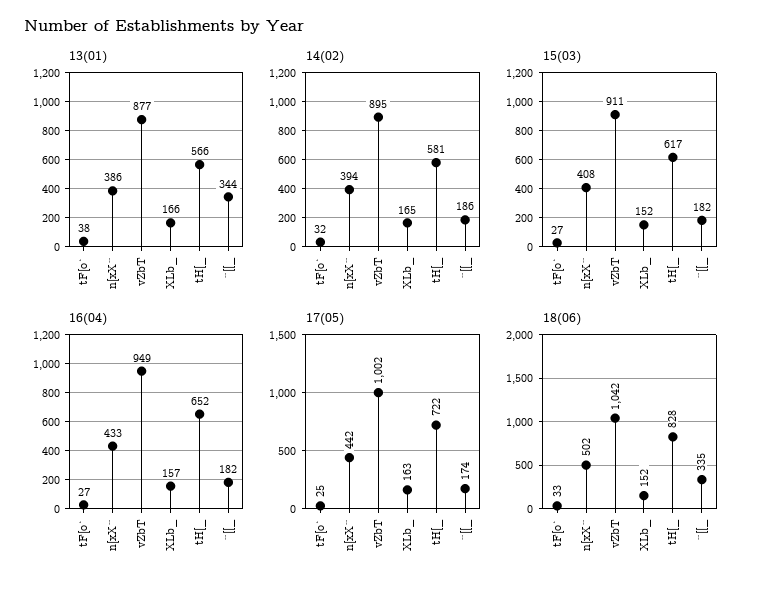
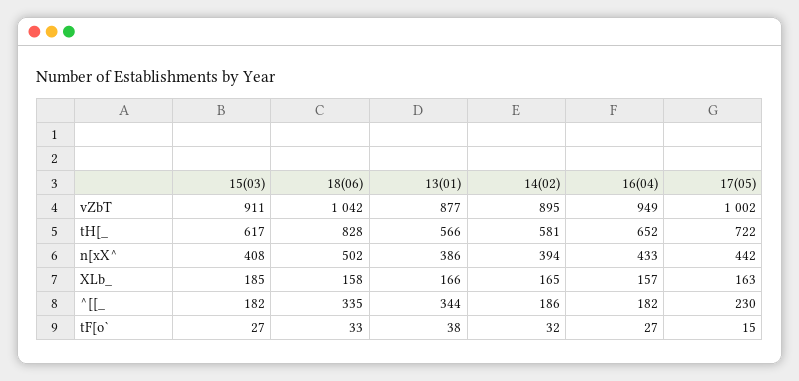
15(03), XLb_: 152 -> 185
17(05), tF[o`: 25 -> 15
17(05), ^[[_: 174 -> 230
18(06), XLb_: 152 -> 158

